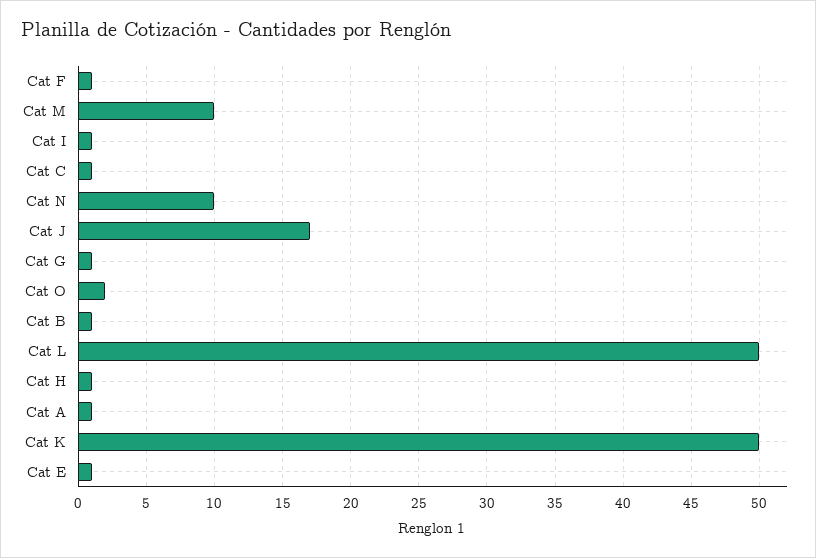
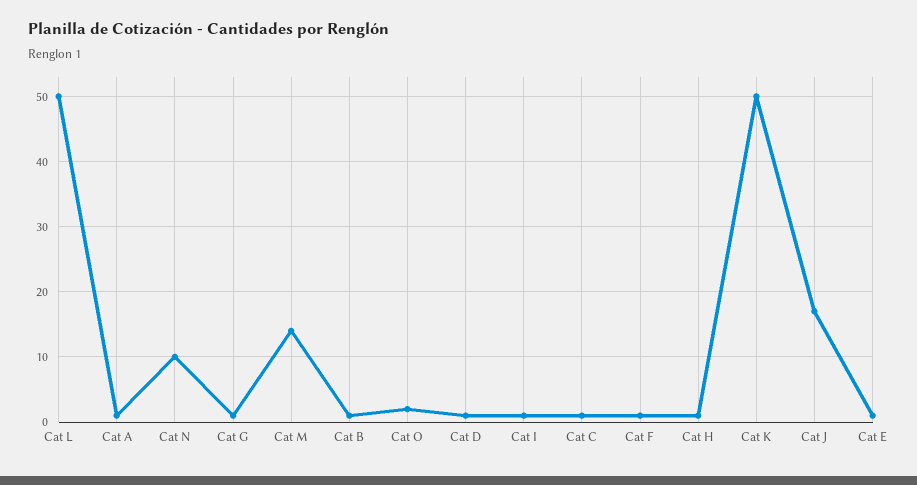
Cat M: 10 -> 14
Cat D: none -> 1

